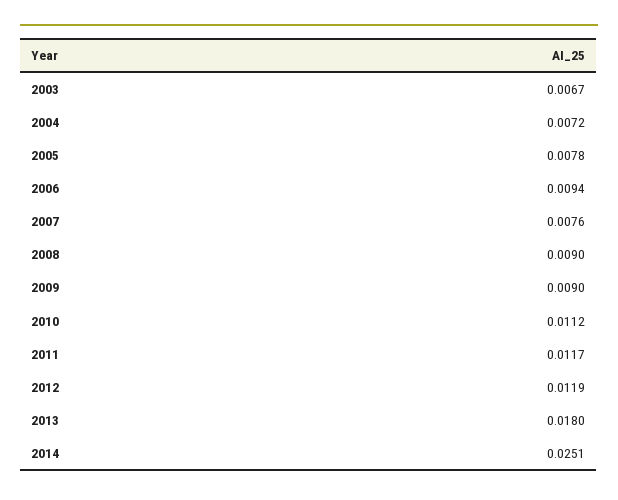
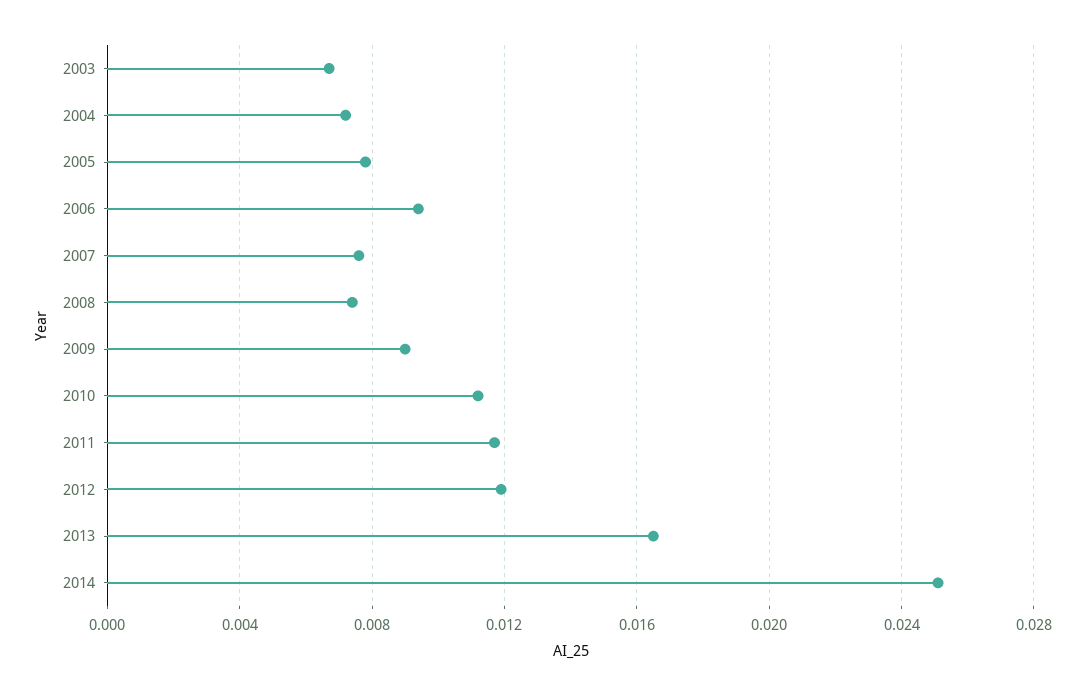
2008: 0.009 -> 0.0075
2013: 0.018 -> 0.0165

